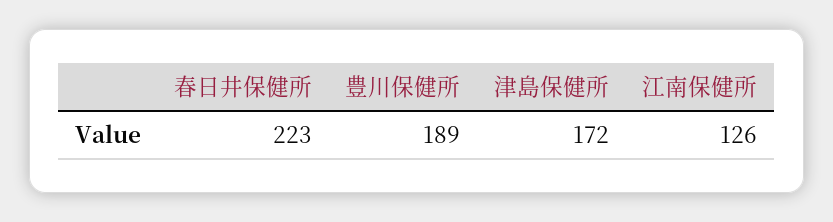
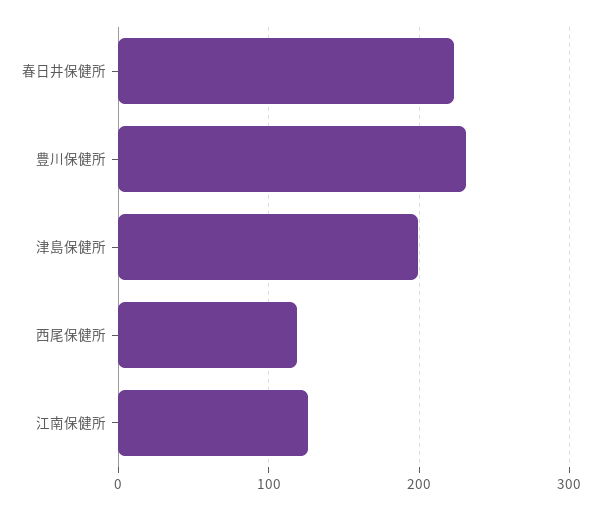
豊川保健所: 189 -> 230
津島保健所: 172 -> 200
西尾保健所: none -> 120

